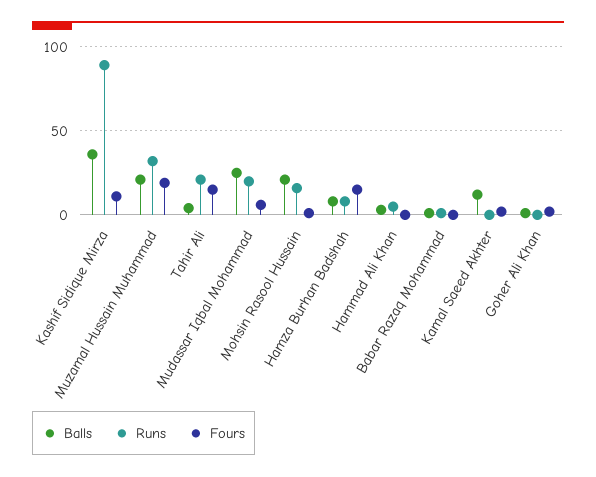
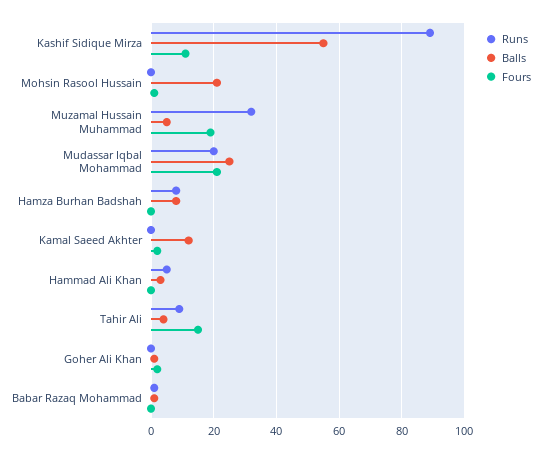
Balls, Kashif Sidique Mirza: 35 -> 55
Balls, Muzamal Hussain Muhammad: 20 -> 5
Runs, Tahir Ali: 20 -> 10
Fours, Mudassar Iqbal Mohammad: 5 -> 20
Runs, Mohsin Rasool Hussain: 15 -> 0
Fours, Hamza Burhan Badshah: 15 -> 0

